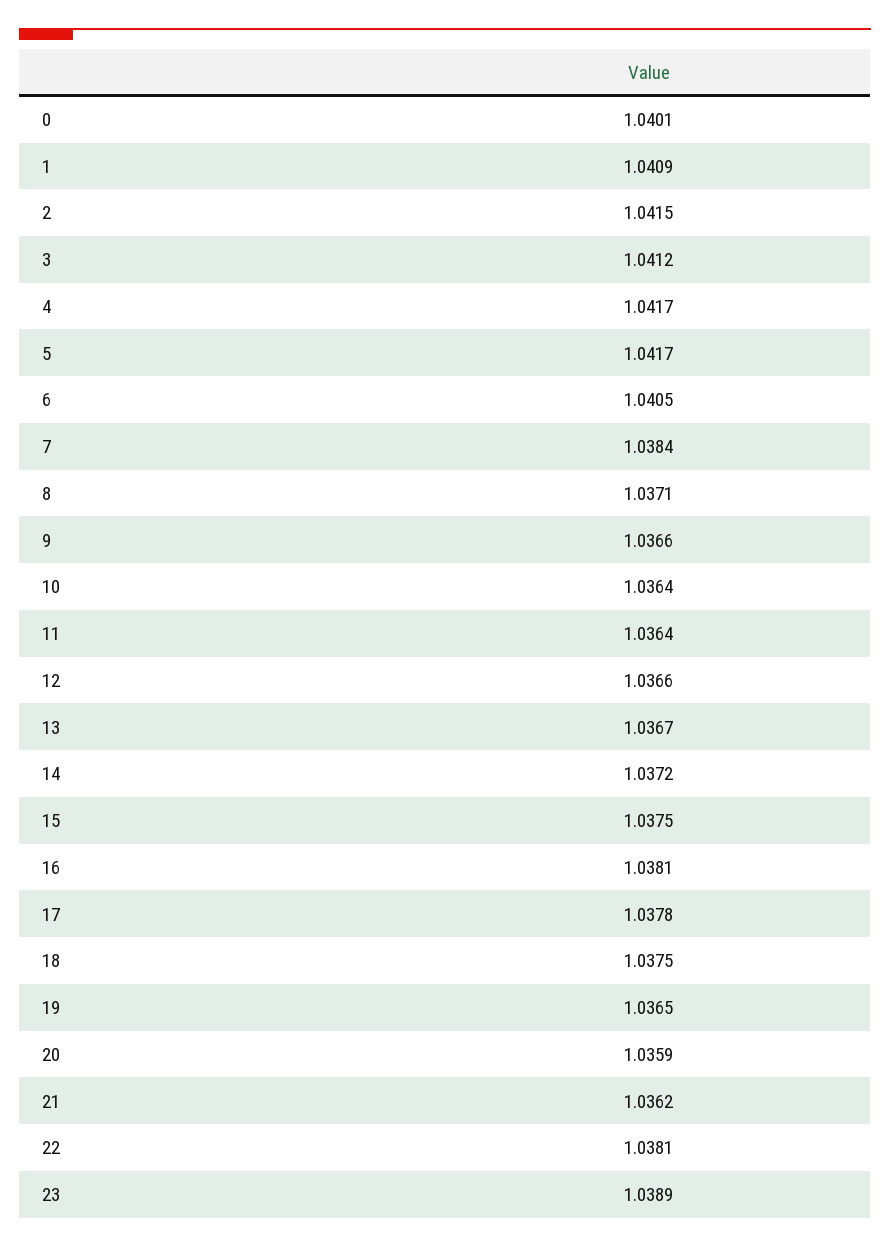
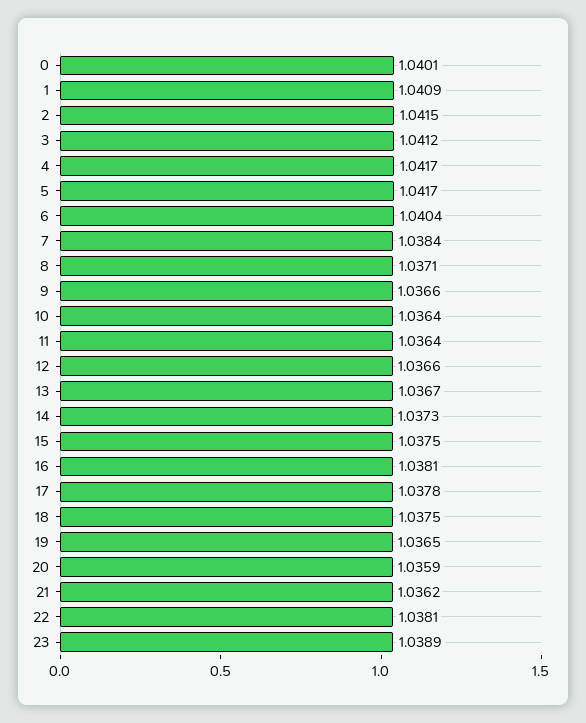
6: 1.0405 -> 1.0404
14: 1.0372 -> 1.0373

